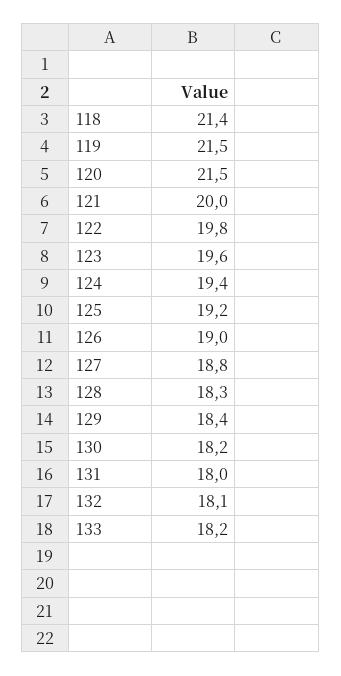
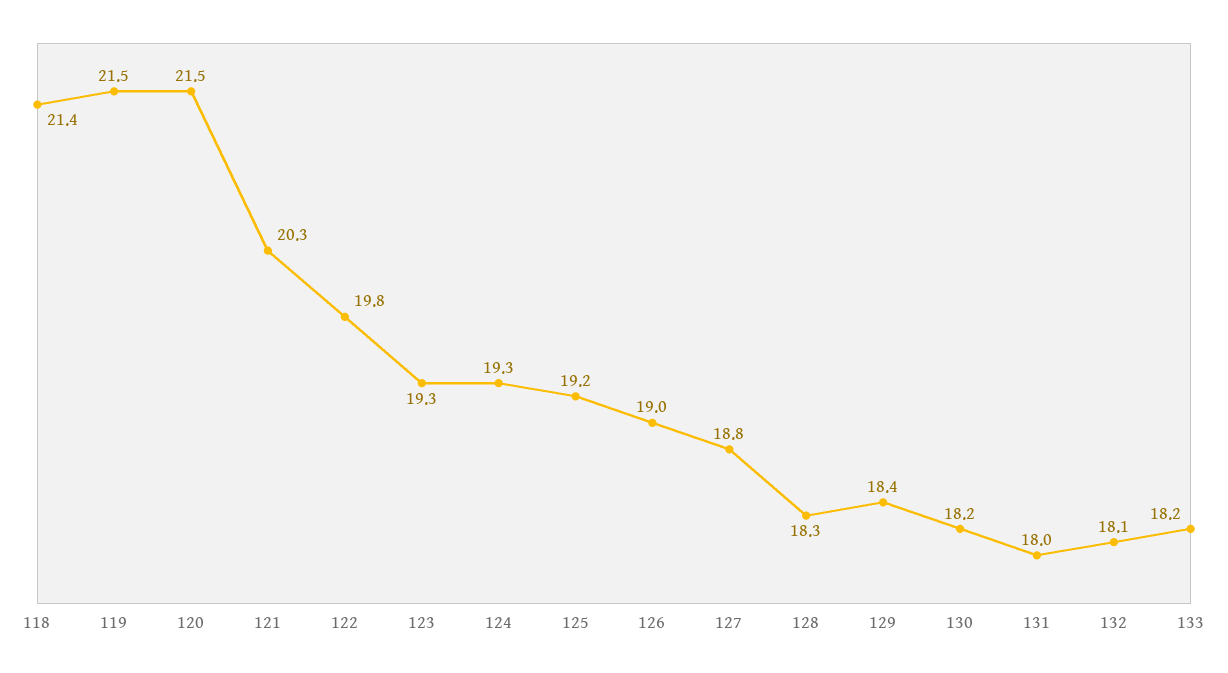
121: 20 -> 20.3
123: 19.6 -> 19.3
124: 19.4 -> 19.3

